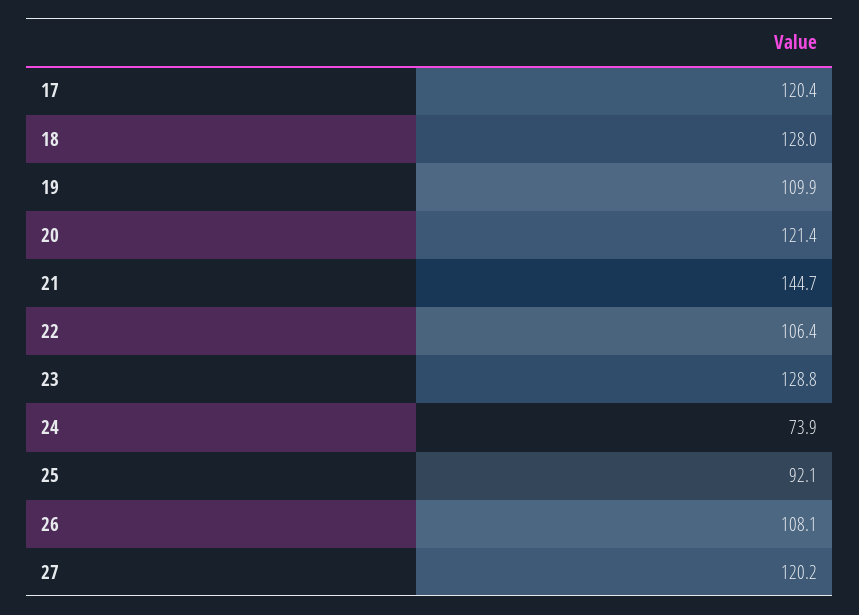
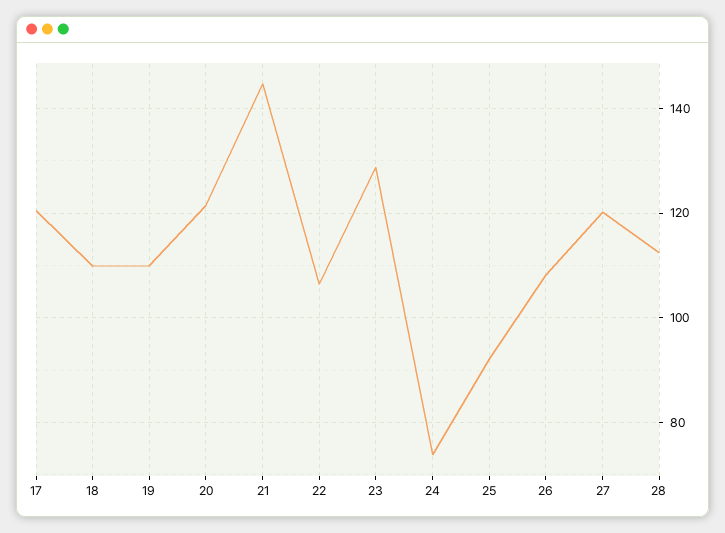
18: 128 -> 110
28: none -> 112

